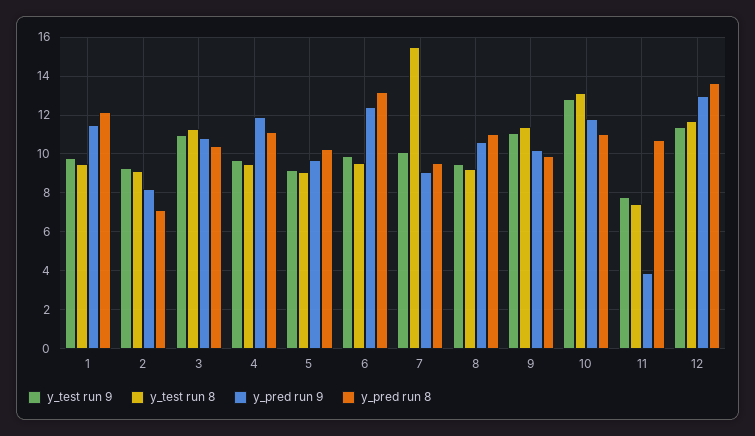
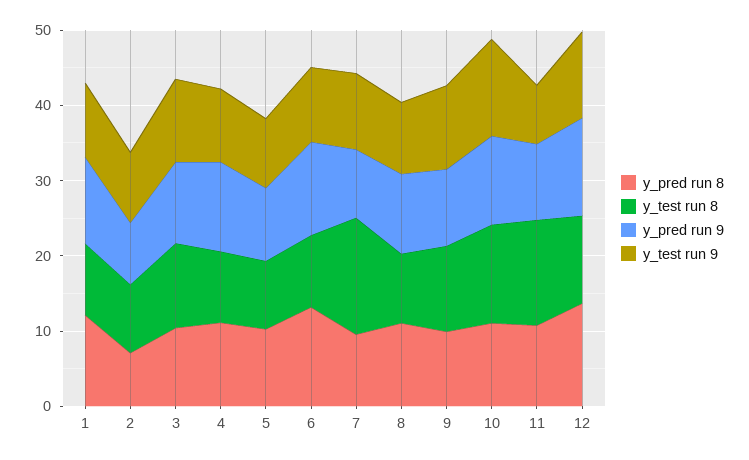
y_test run 8, 11: 7.5 -> 14
y_pred run 9, 11: 4 -> 10

